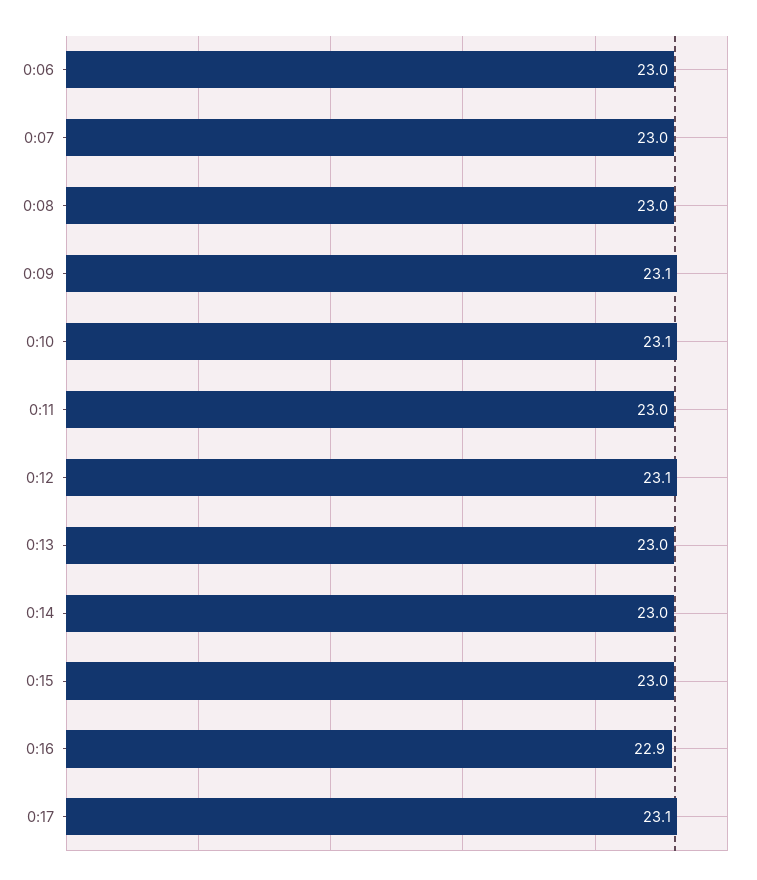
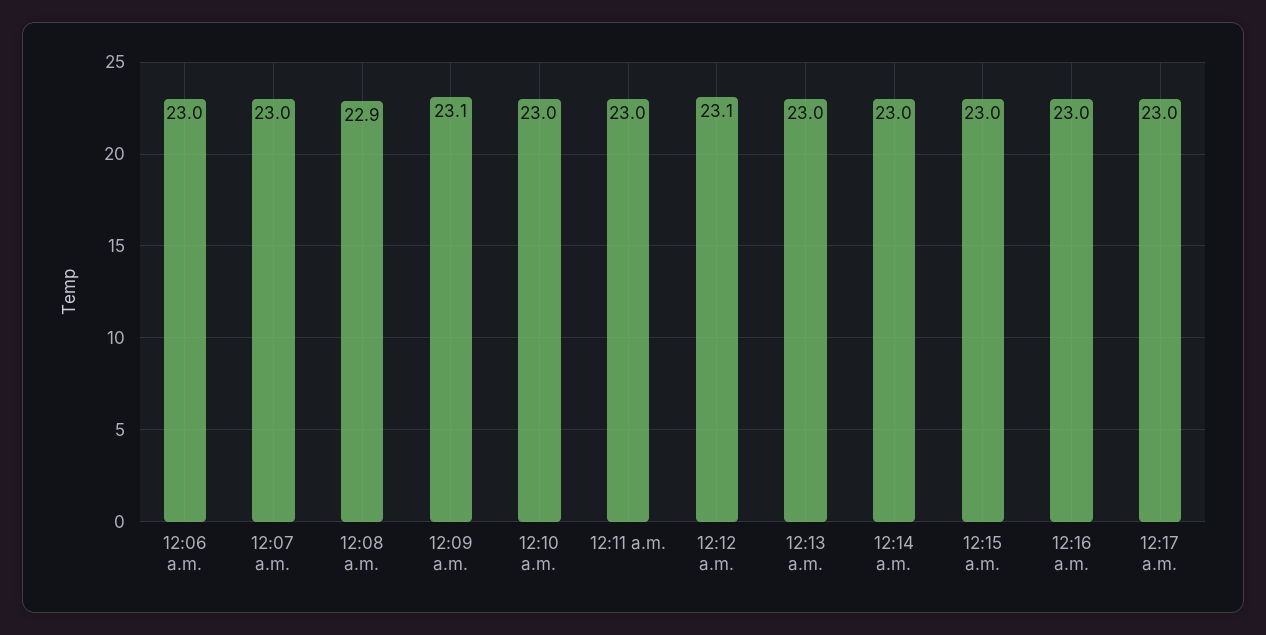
0:08: 23 -> 22.9
0:10: 23.1 -> 23
0:16: 22.9 -> 23
0:17: 23.1 -> 23

